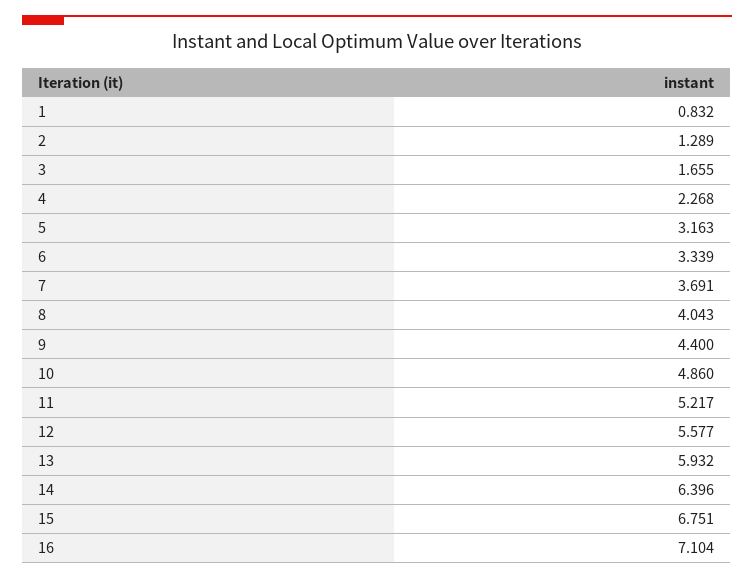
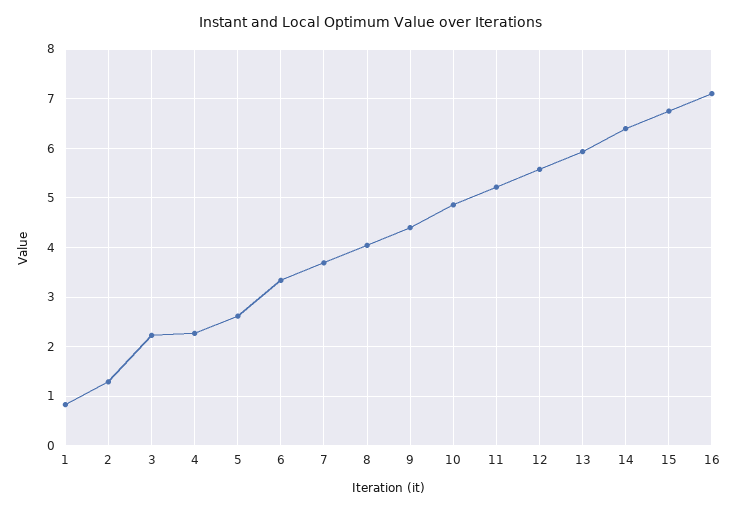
3: 1.655 -> 2.2
5: 3.163 -> 2.6

